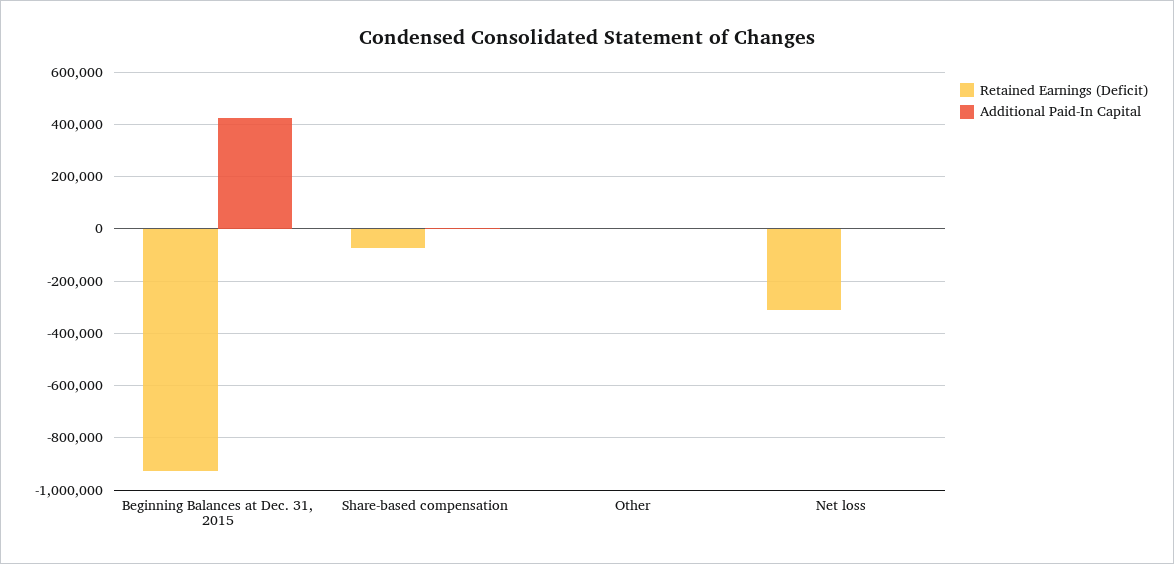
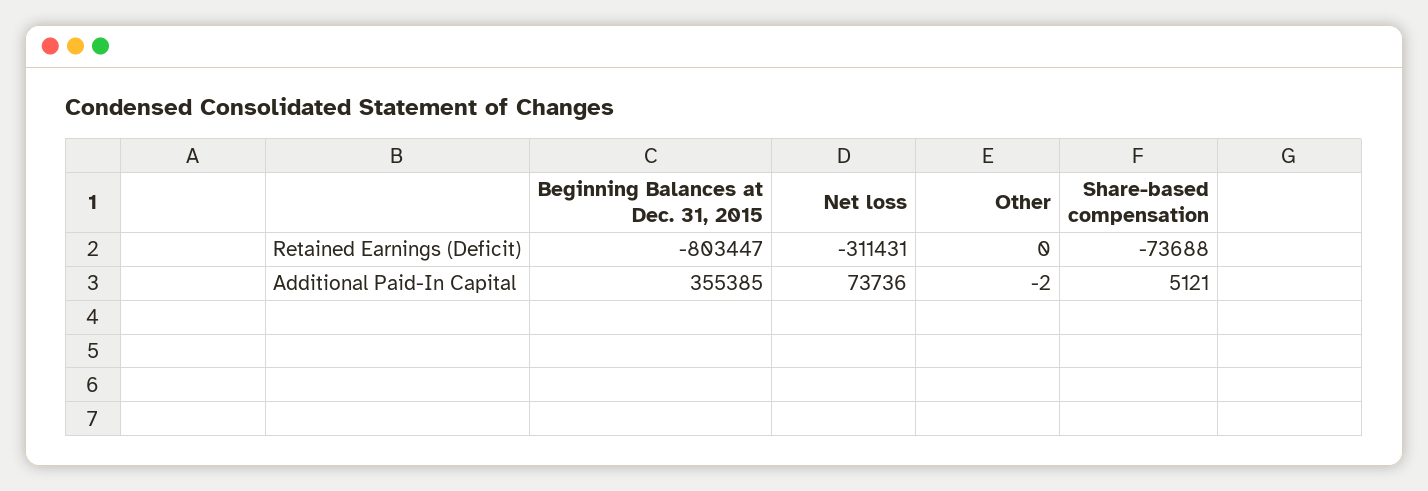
Retained Earnings (Deficit), Beginning Balances at Dec. 31, 2015: -925000 -> -803447
Additional Paid-In Capital, Beginning Balances at Dec. 31, 2015: 425000 -> 355385
Additional Paid-In Capital, Net loss: 0 -> 73736

